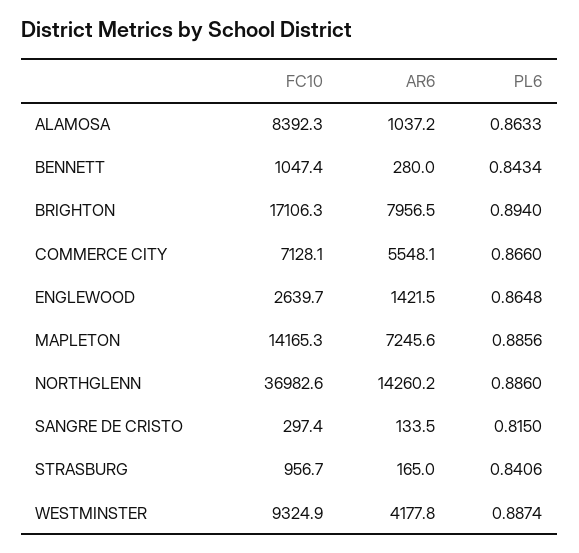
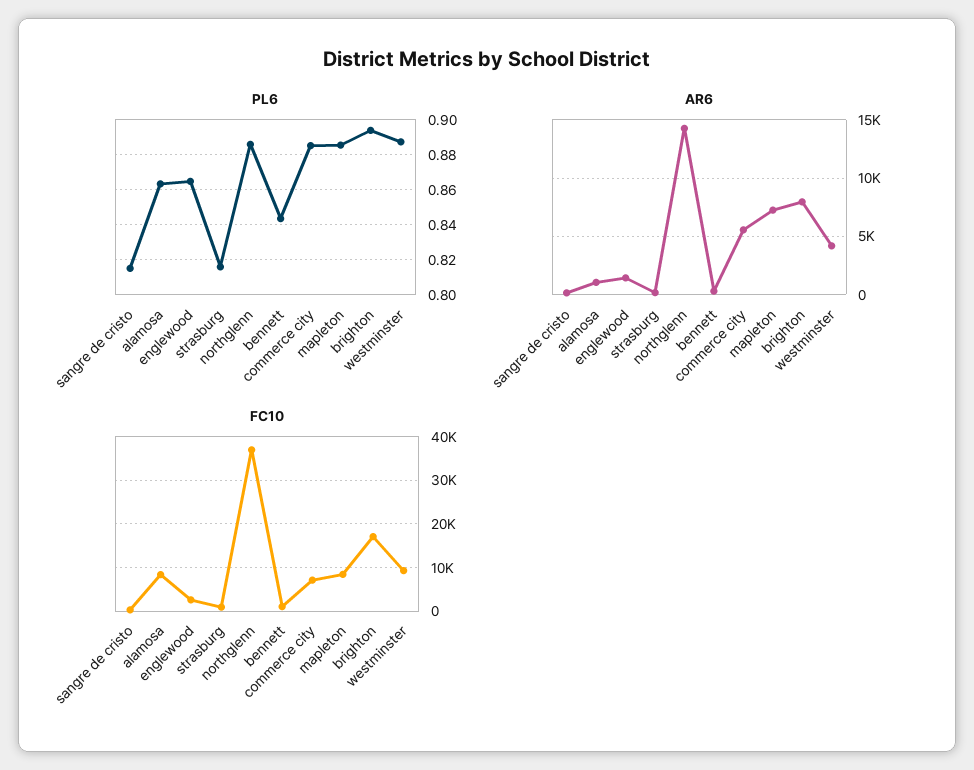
PL6, COMMERCE CITY: 0.866 -> 0.885
FC10, MAPLETON: 14165.3 -> 8000
PL6, STRASBURG: 0.8406 -> 0.815

